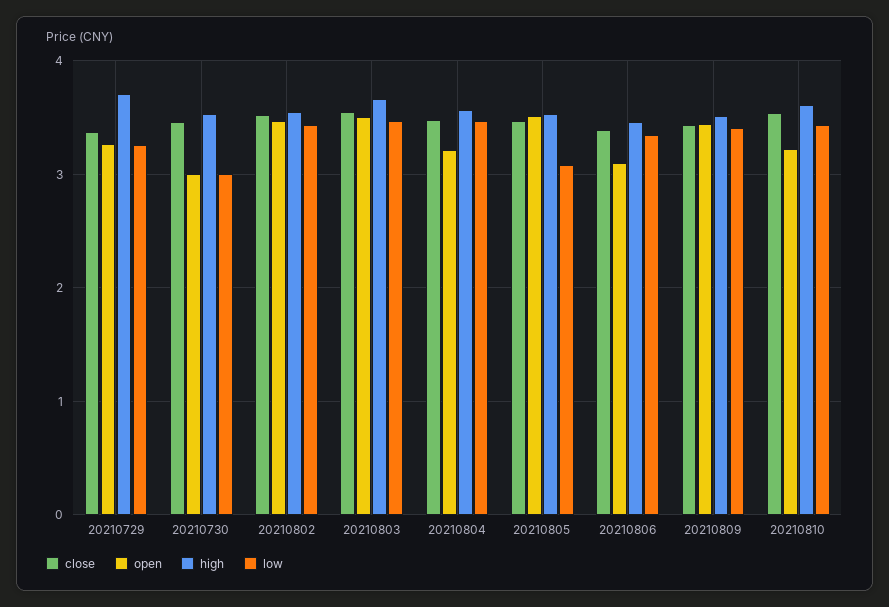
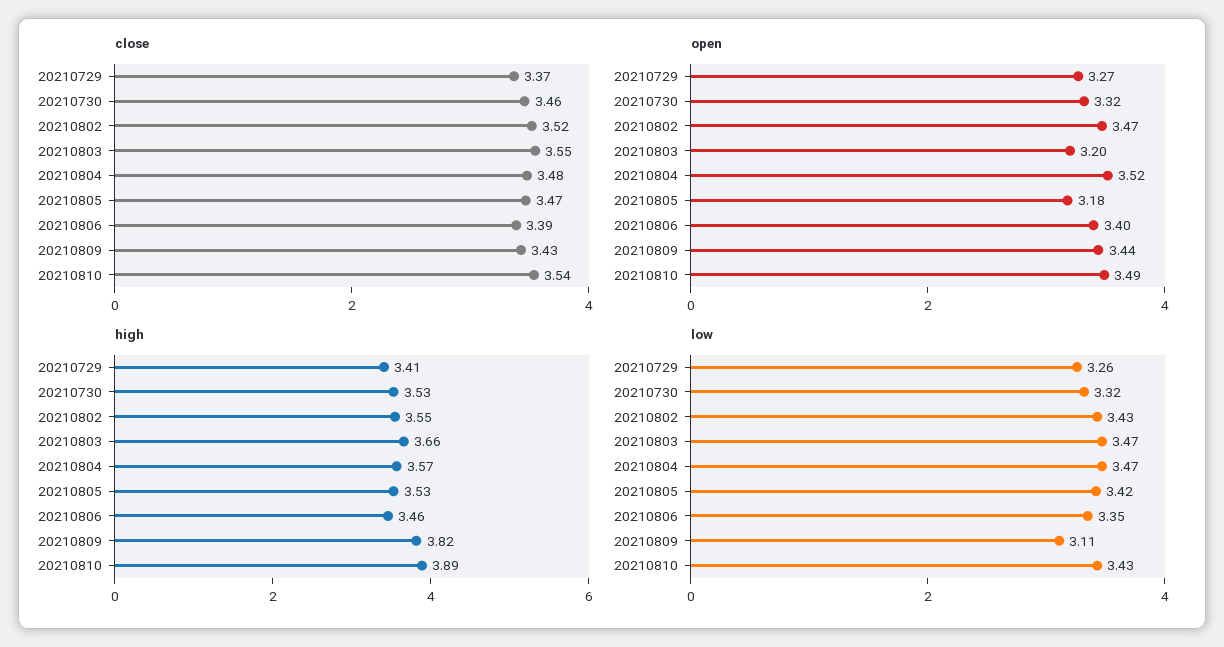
high, 20210729: 3.7 -> 3.41
open, 20210730: 3 -> 3.32
low, 20210730: 3 -> 3.32
open, 20210803: 3.5 -> 3.2
open, 20210804: 3.2 -> 3.52
open, 20210805: 3.5 -> 3.18
low, 20210805: 3.1 -> 3.42
open, 20210806: 3.1 -> 3.4
high, 20210809: 3.5 -> 3.82
low, 20210809: 3.4 -> 3.11
open, 20210810: 3.2 -> 3.49
high, 20210810: 3.6 -> 3.89

